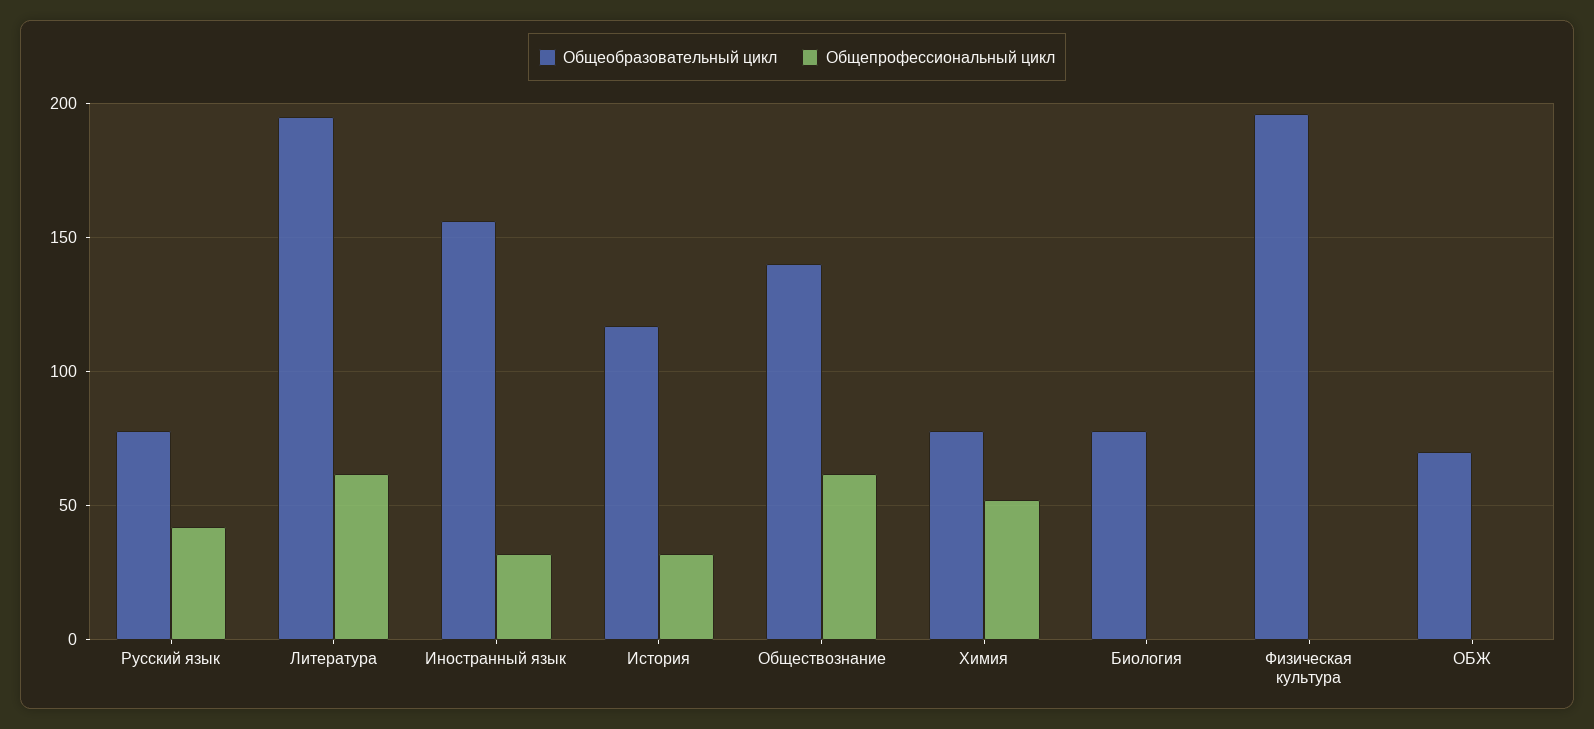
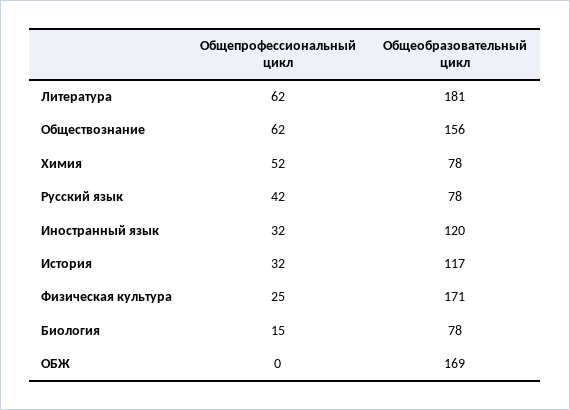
Общеобразовательный цикл, Литература: 195 -> 181
Общеобразовательный цикл, Иностранный язык: 155 -> 120
Общеобразовательный цикл, Обществознание: 140 -> 156
Общепрофессиональный цикл, Биология: 0 -> 15
Общеобразовательный цикл, Физическая культура: 195 -> 171
Общепрофессиональный цикл, Физическая культура: 0 -> 25
Общеобразовательный цикл, ОБЖ: 70 -> 169

